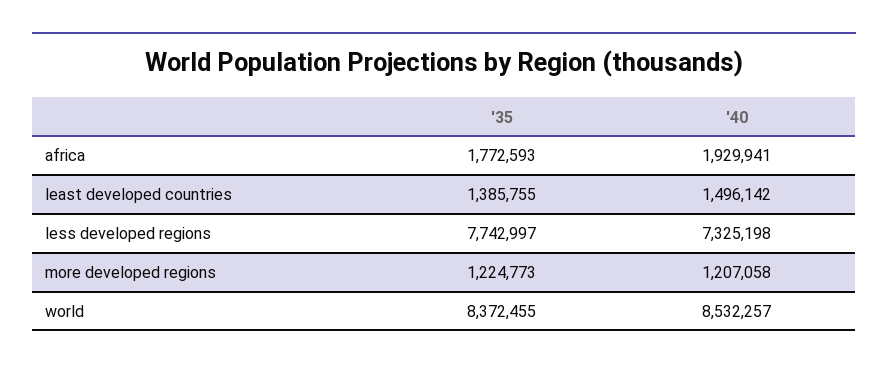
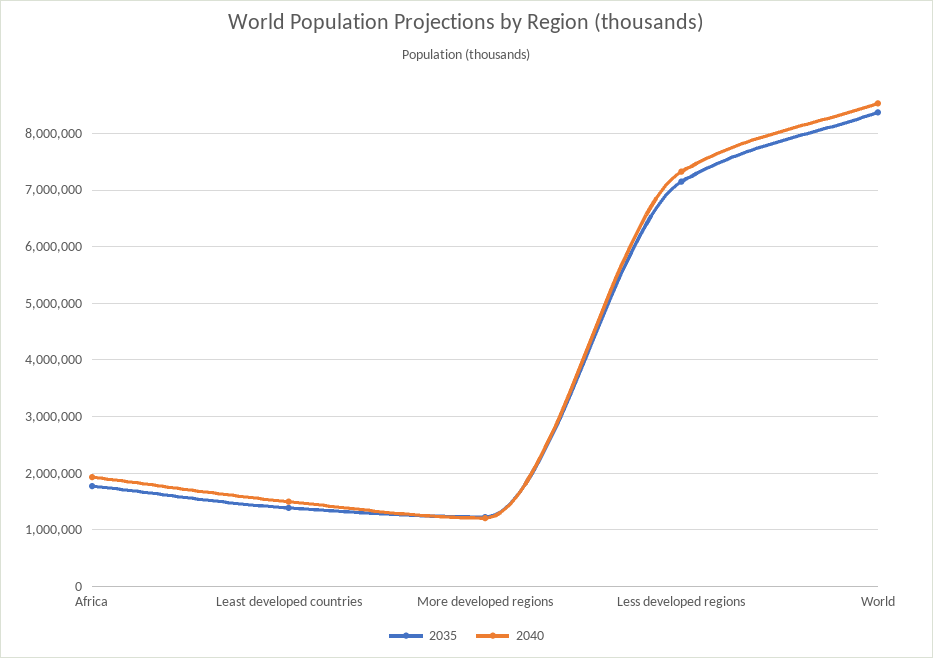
'35, less developed regions: 7742997 -> 7200000

